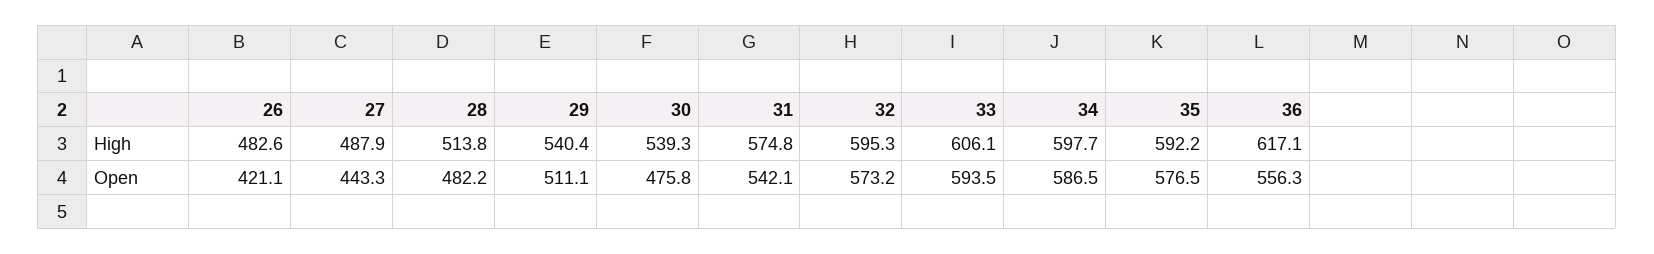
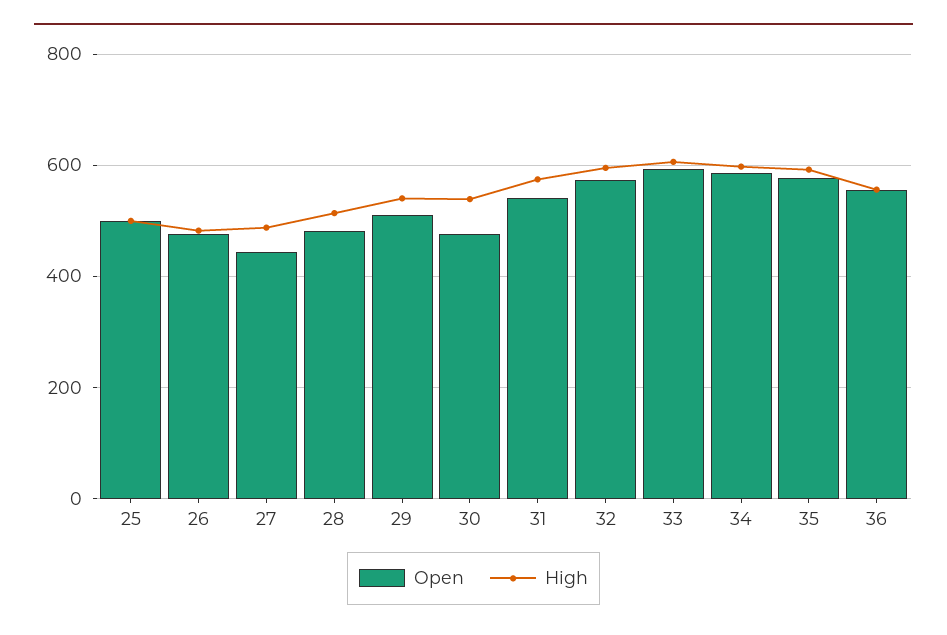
High, 36: 617.1 -> 560
Open, 26: 421.1 -> 480
Open, 25: none -> 500
High, 25: none -> 500

